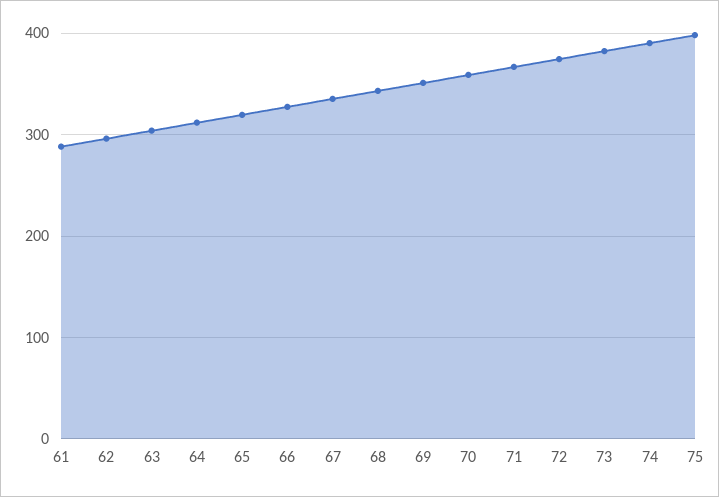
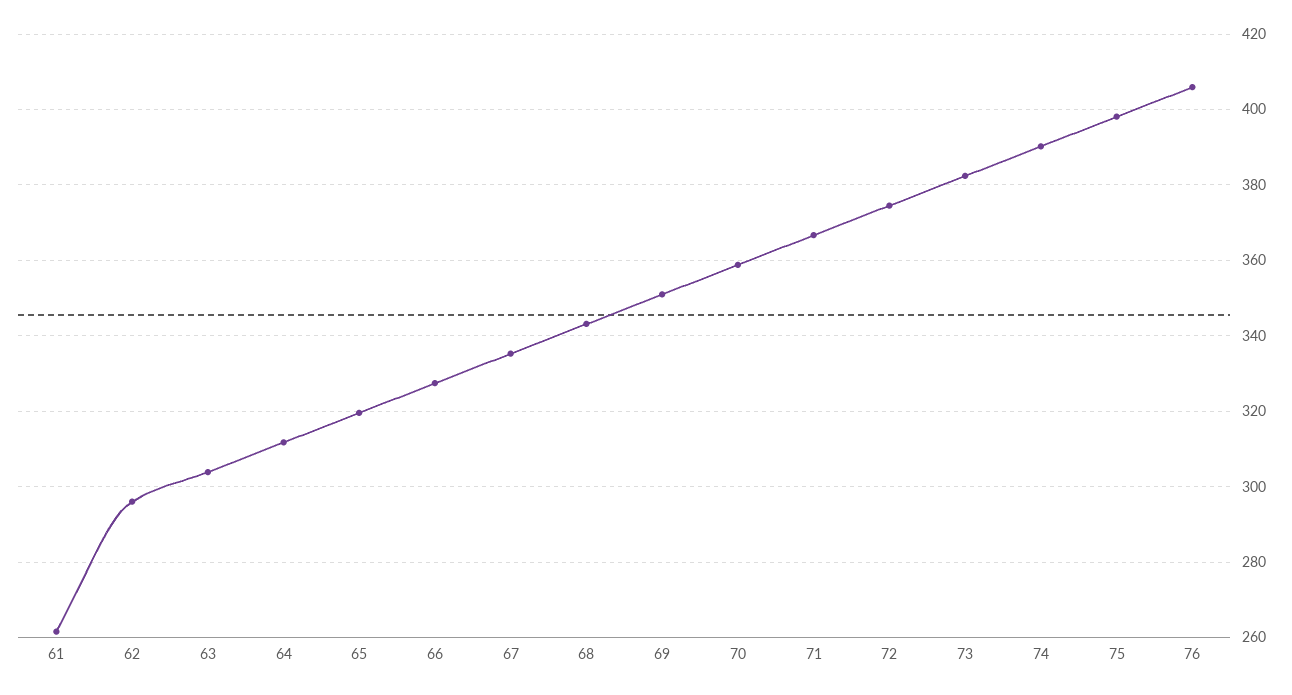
61: 290 -> 262
76: none -> 406

